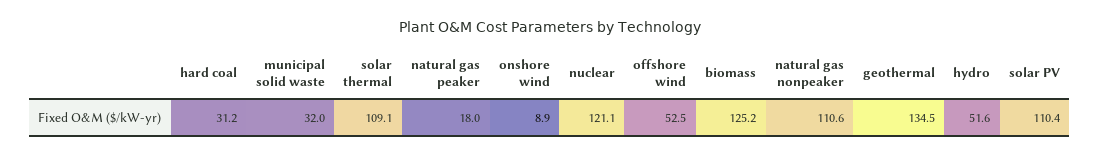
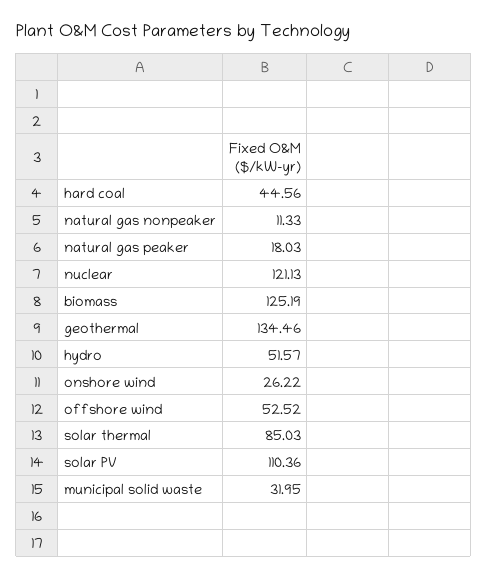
hard coal: 31.2 -> 44.56
solar thermal: 109.1 -> 85.03
onshore wind: 8.9 -> 26.22
natural gas nonpeaker: 110.6 -> 11.33

